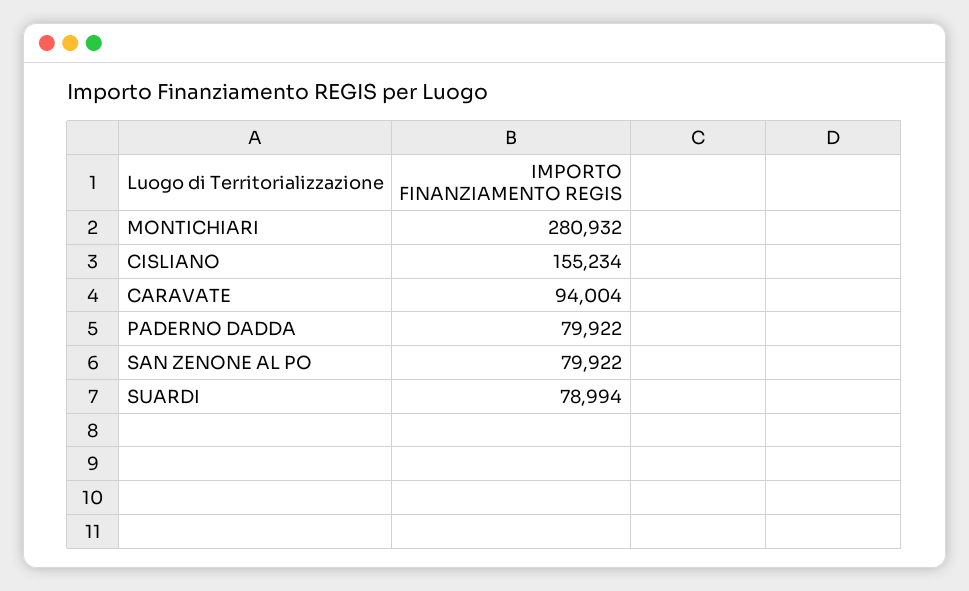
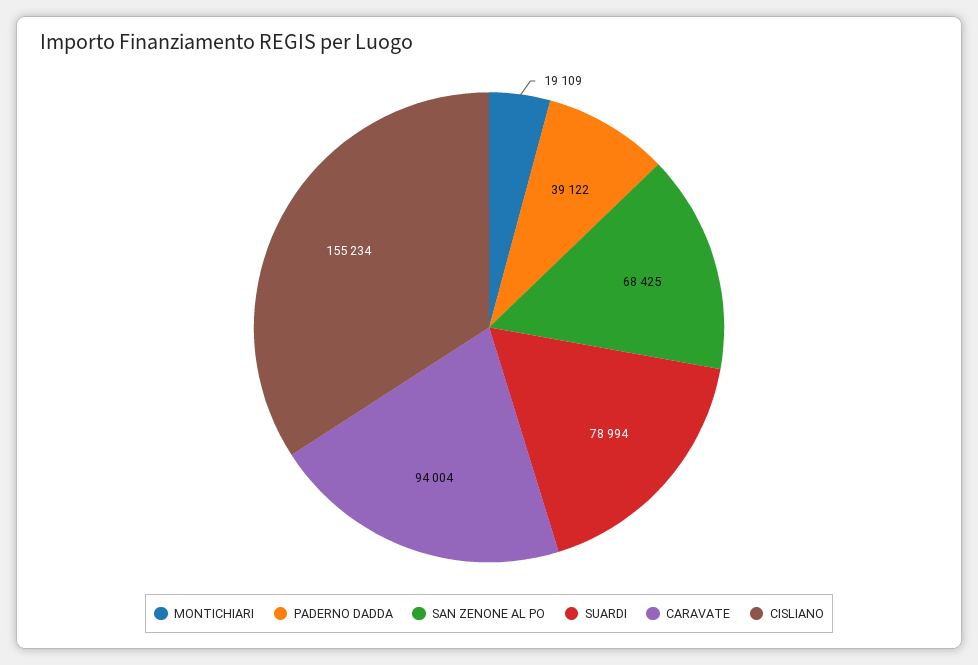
MONTICHIARI: 280932 -> 19109
PADERNO DADDA: 79922 -> 39122
SAN ZENONE AL PO: 79922 -> 68425

